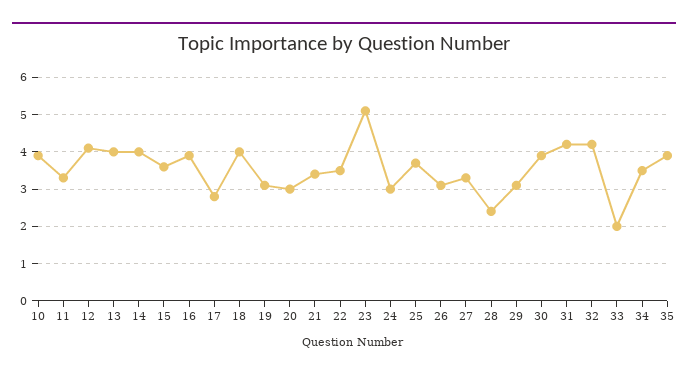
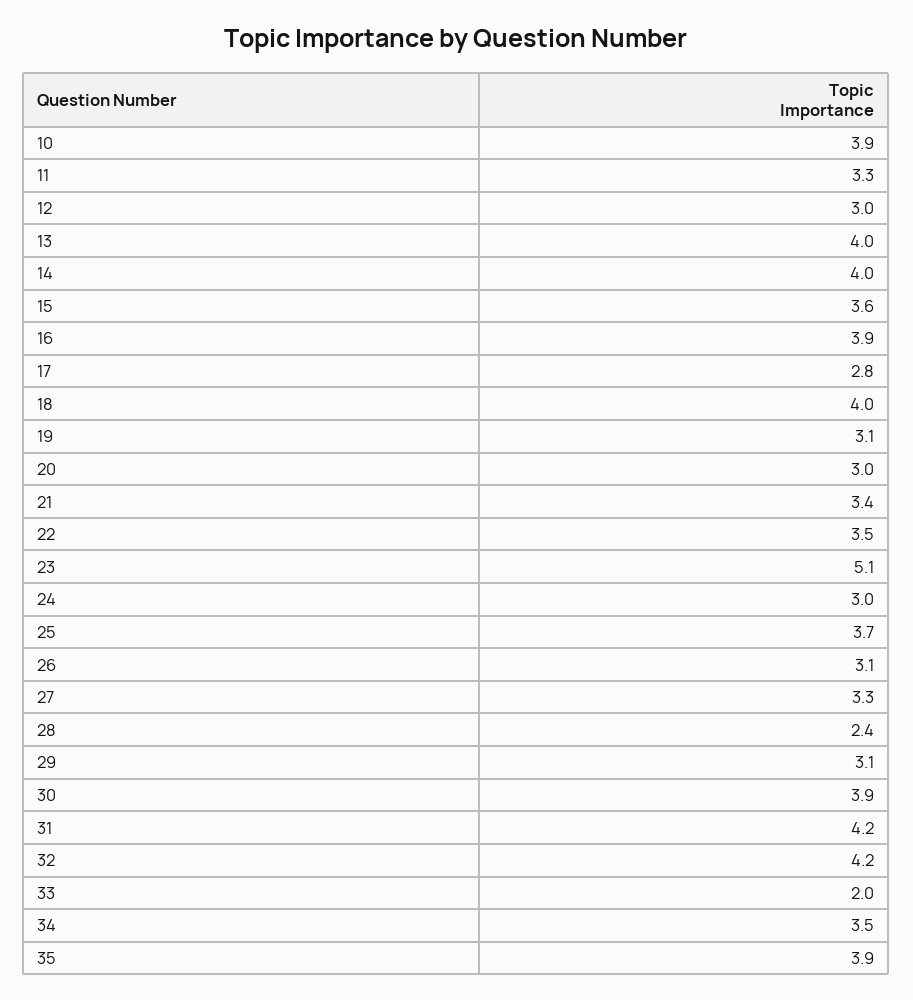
12: 4 -> 3

